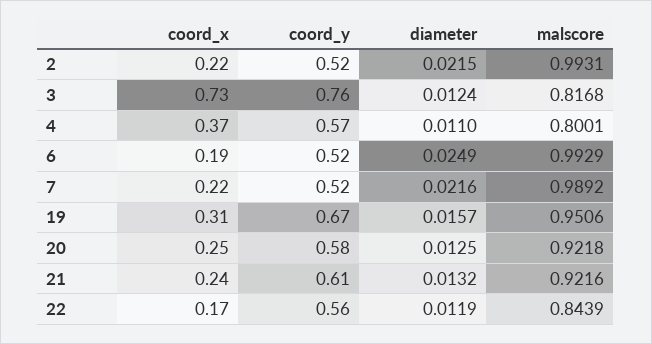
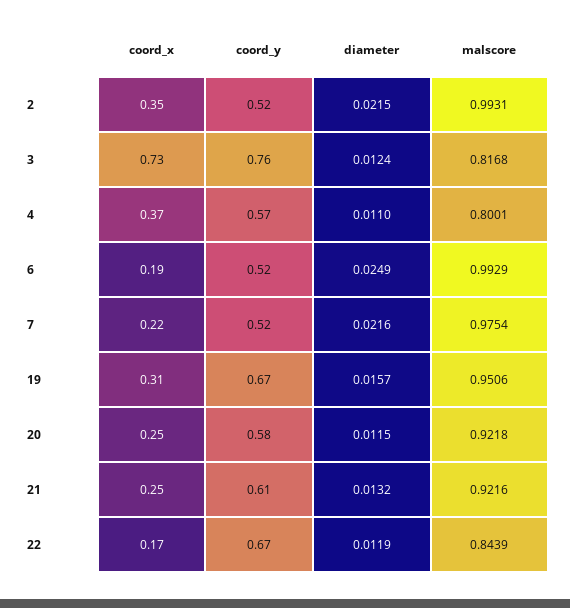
coord_x, 2: 0.22 -> 0.35
malscore, 7: 0.9892 -> 0.9754
diameter, 20: 0.0125 -> 0.0115
coord_x, 21: 0.24 -> 0.25
coord_y, 22: 0.56 -> 0.67

